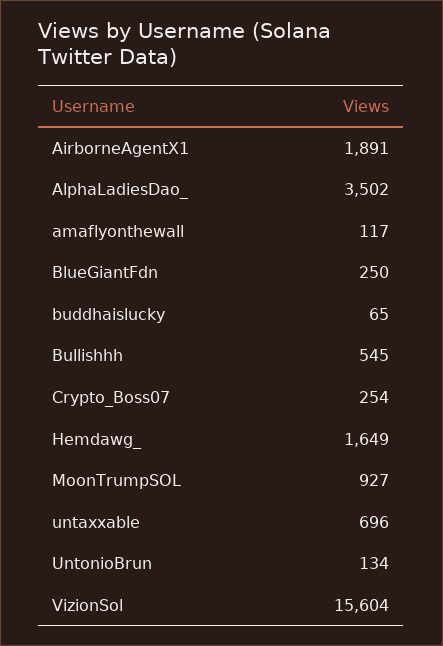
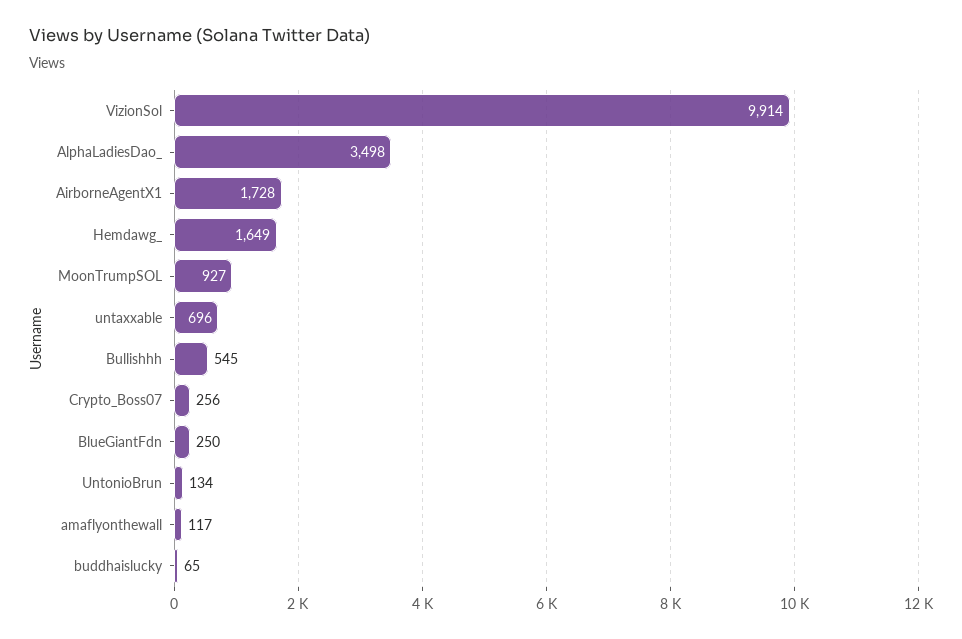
AirborneAgentX1: 1891 -> 1728
AlphaLadiesDao_: 3502 -> 3498
Crypto_Boss07: 254 -> 256
VizionSol: 15604 -> 9914

